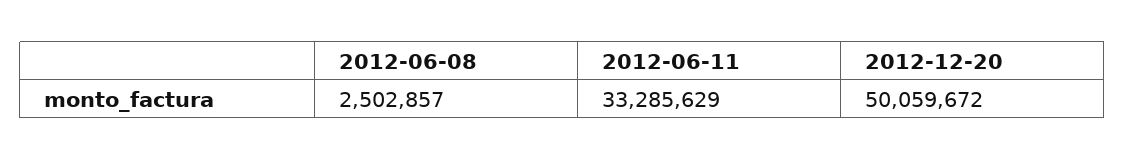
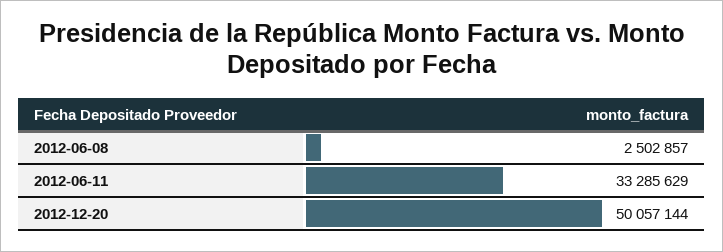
2012-12-20: 50059672 -> 50057144

